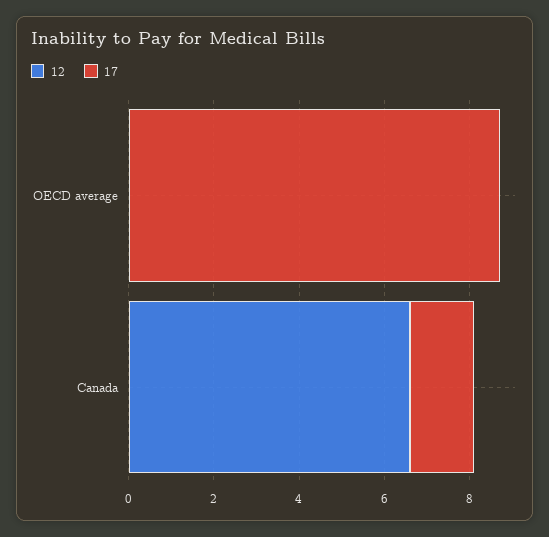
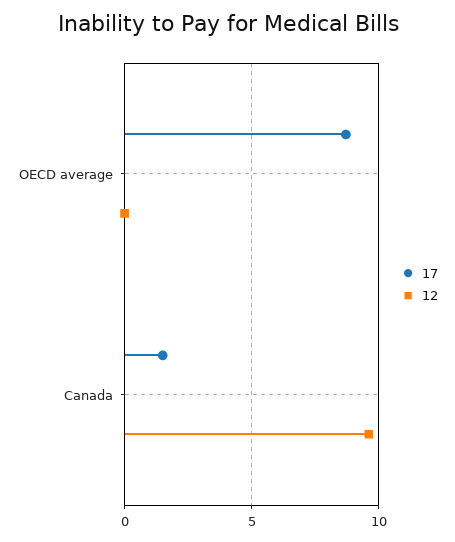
12, Canada: 6.5 -> 9.5

